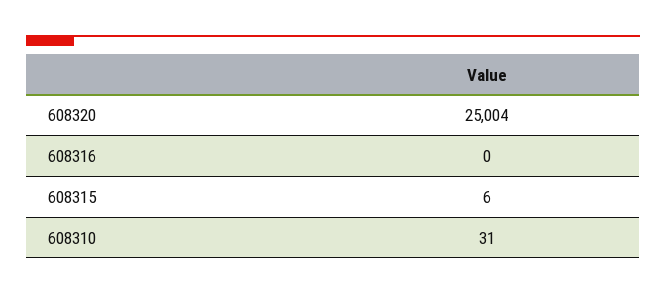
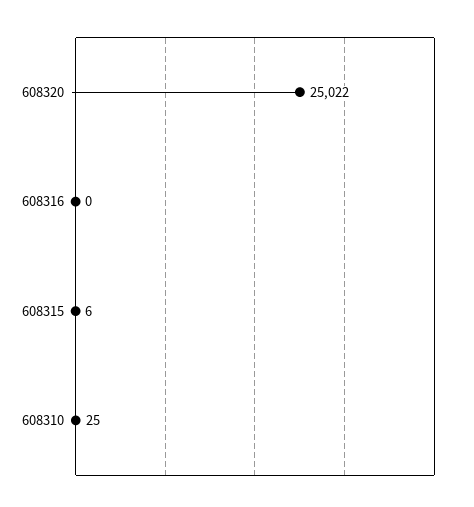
608320: 25004 -> 25022
608310: 31 -> 25

